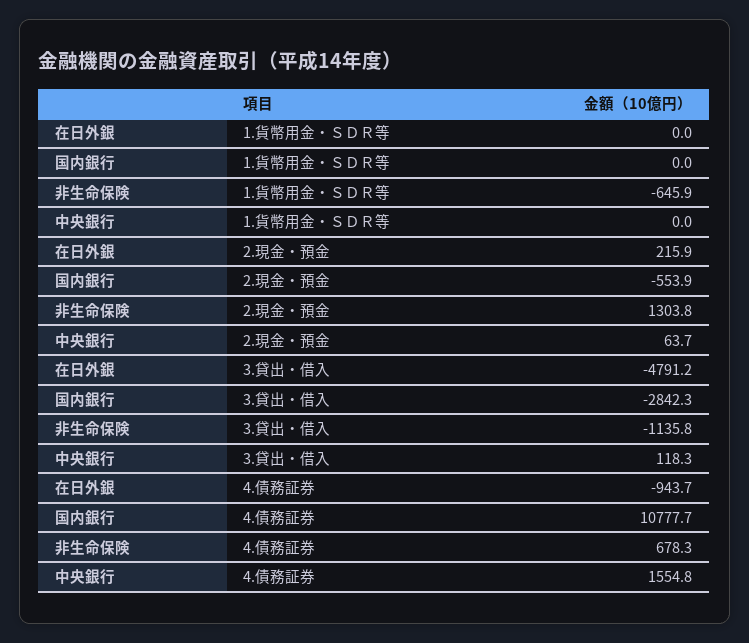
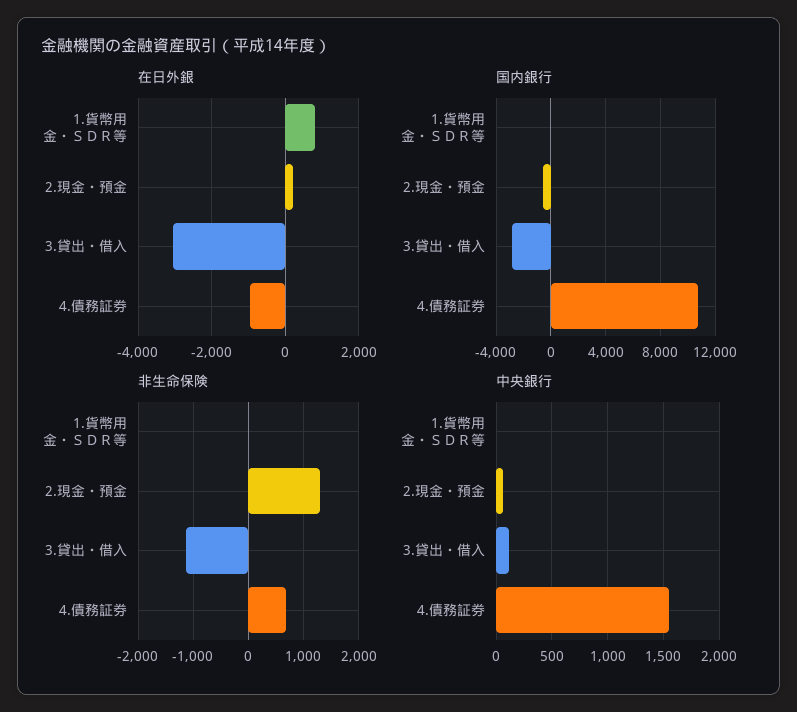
在日外銀, 1.貨幣用金・ＳＤＲ等: 0 -> 800
非生命保険, 1.貨幣用金・ＳＤＲ等: -645.9 -> 0
在日外銀, 3.貸出・借入: -4791.2 -> -3000

